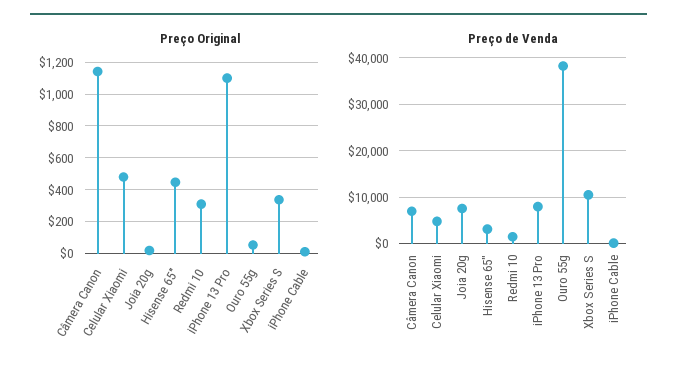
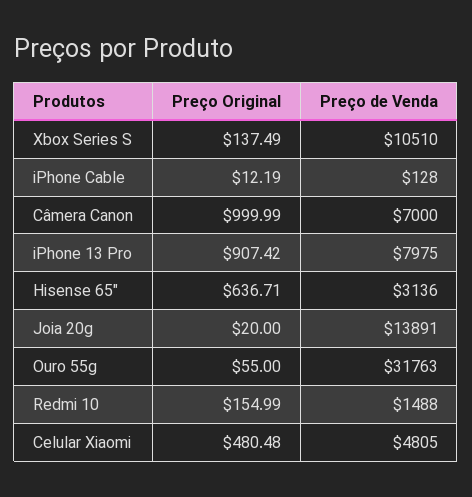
Preço Original, Câmera Canon: 1150 -> 999.99
Preço Original, Hisense 65": 450 -> 636.71
Preço Original, Redmi 10: 300 -> 154.99
Preço Original, iPhone 13 Pro: 1100 -> 907.42
Preço Original, Xbox Series S: 350 -> 137.49
Preço de Venda, Joia 20g: 8000 -> 13891
Preço de Venda, Ouro 55g: 38000 -> 31763

